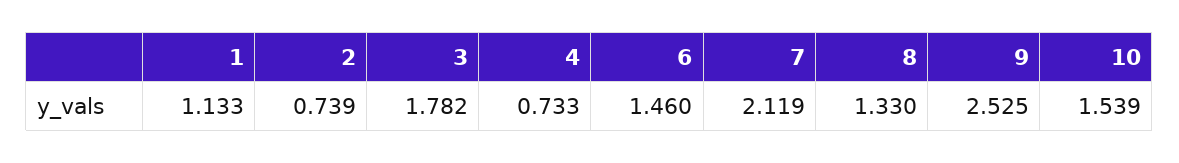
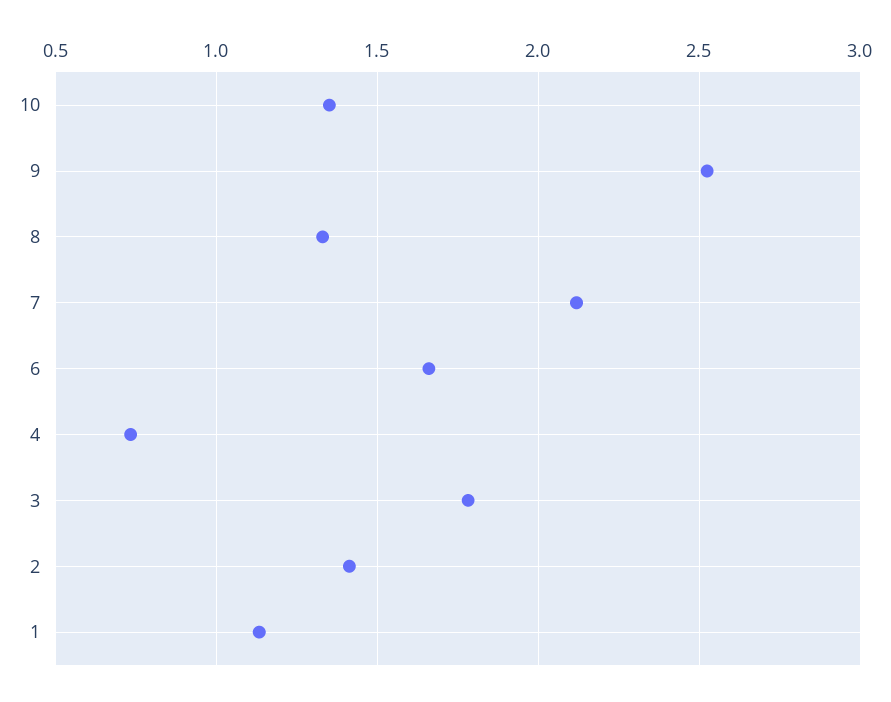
2: 0.739 -> 1.4
6: 1.46 -> 1.65
10: 1.539 -> 1.35

